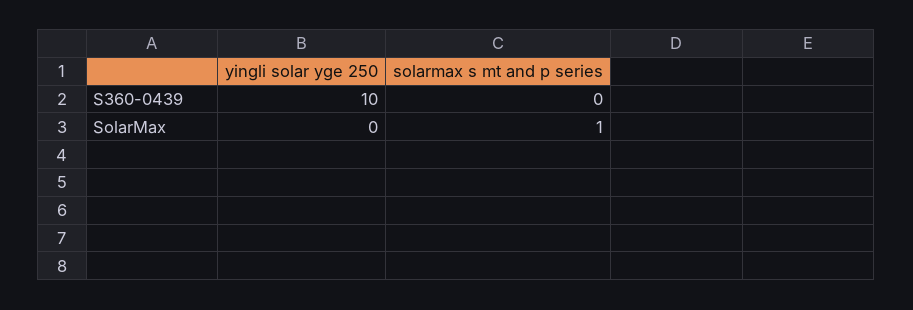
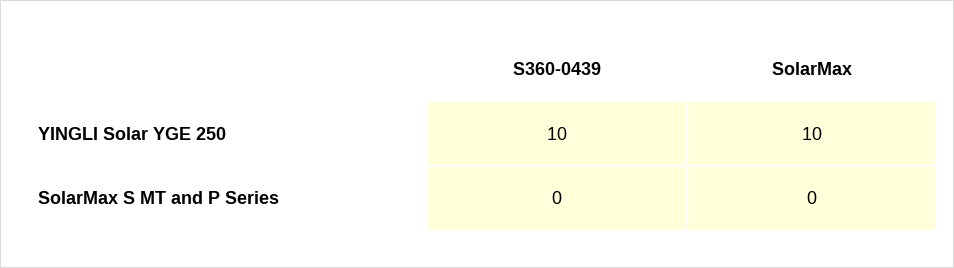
yingli solar yge 250, SolarMax: 0 -> 10
solarmax s mt and p series, SolarMax: 1 -> 0

